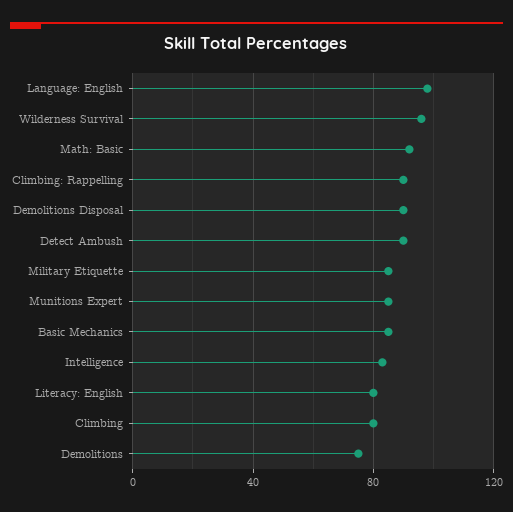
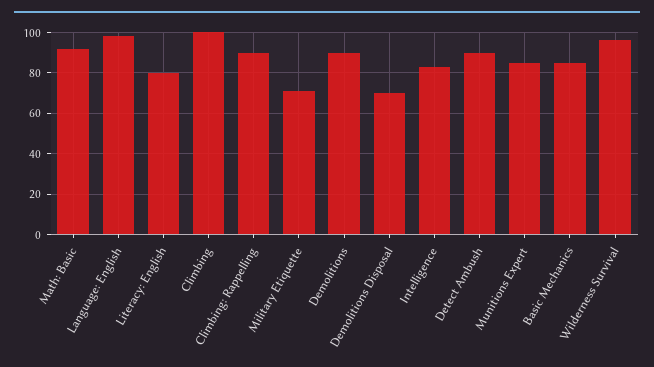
Demolitions Disposal: 90 -> 70
Military Etiquette: 85 -> 70
Climbing: 80 -> 100
Demolitions: 75 -> 90

